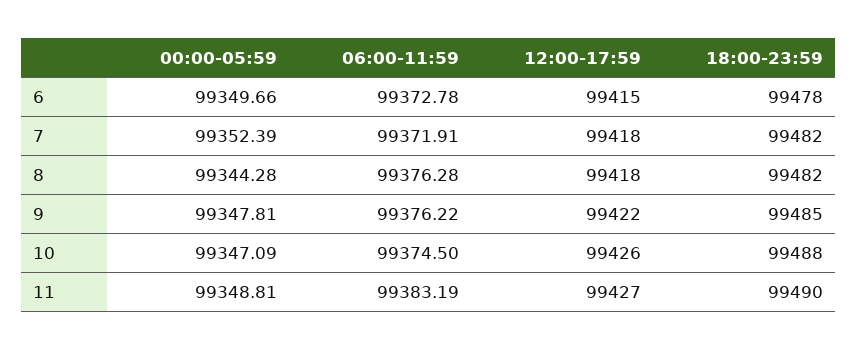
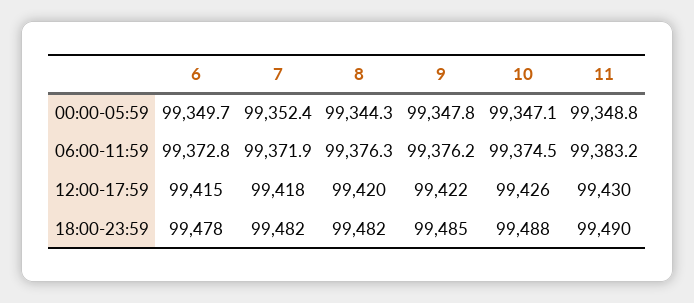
12:00-17:59, 8: 99418 -> 99420
12:00-17:59, 11: 99427 -> 99430

